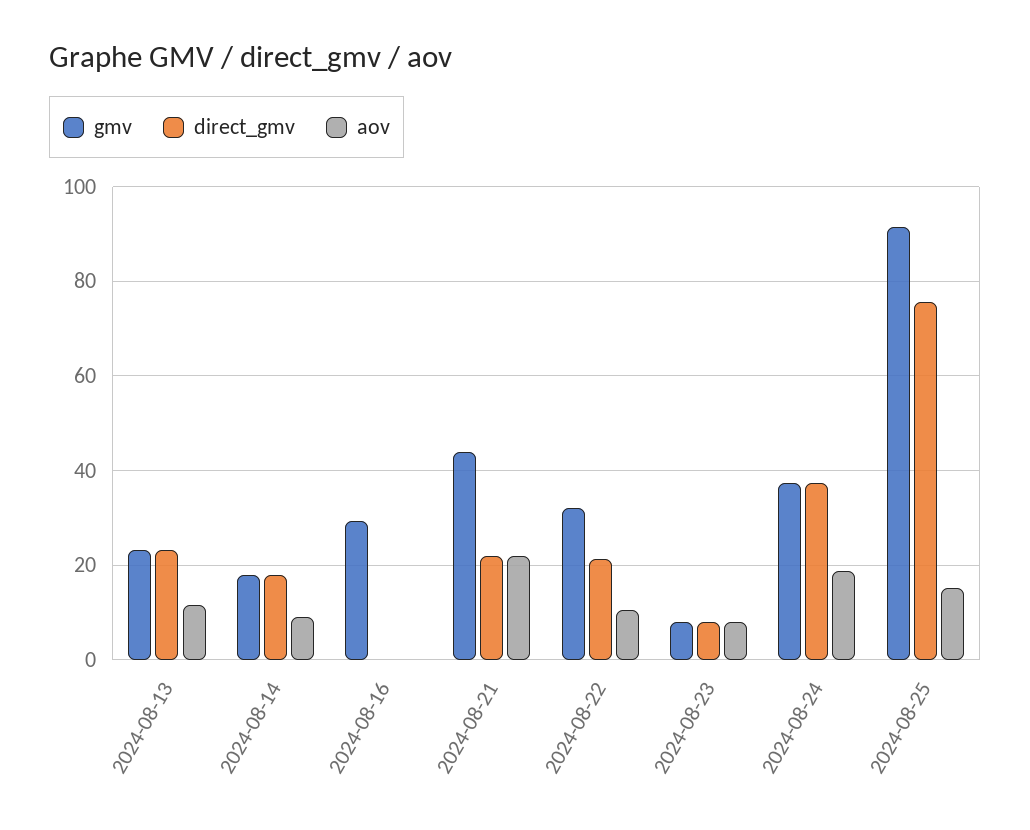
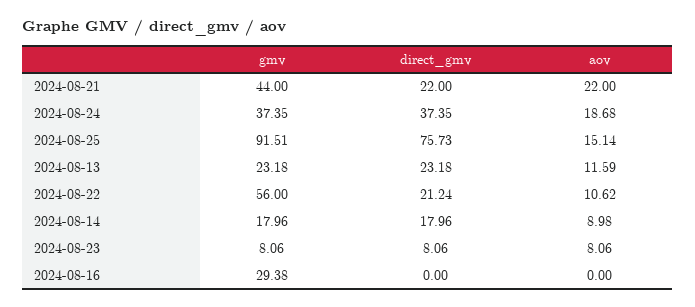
gmv, 2024-08-22: 32 -> 56

